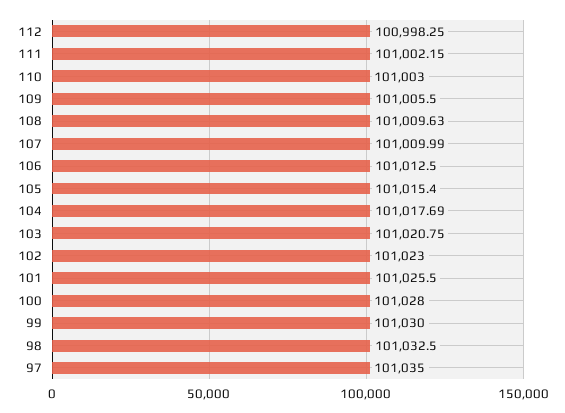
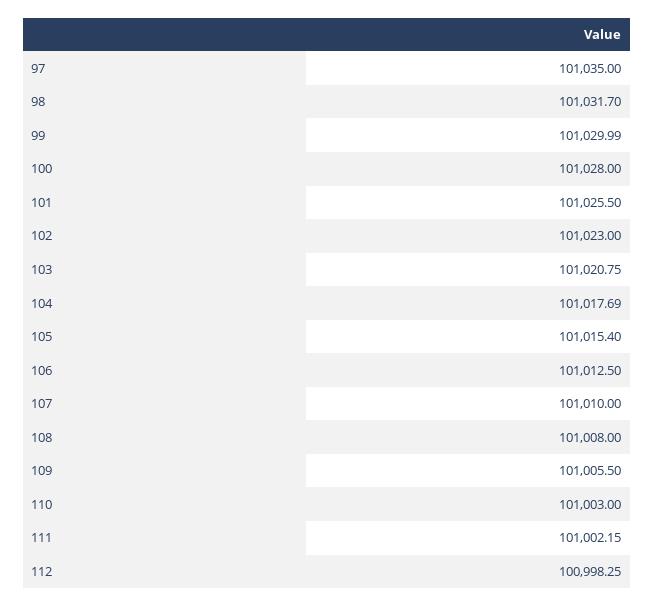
108: 101009.63 -> 101008
107: 101009.99 -> 101010
99: 101030 -> 101029.99
98: 101032.5 -> 101031.7

